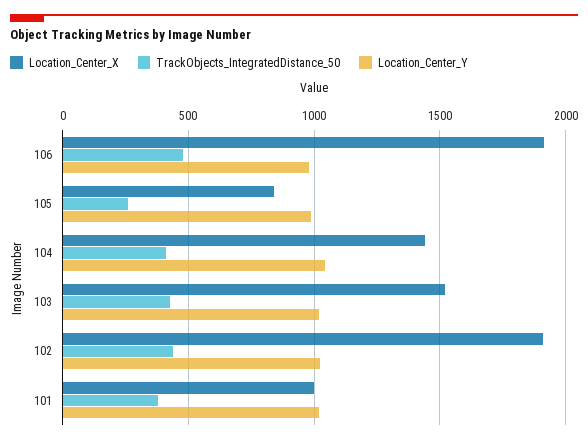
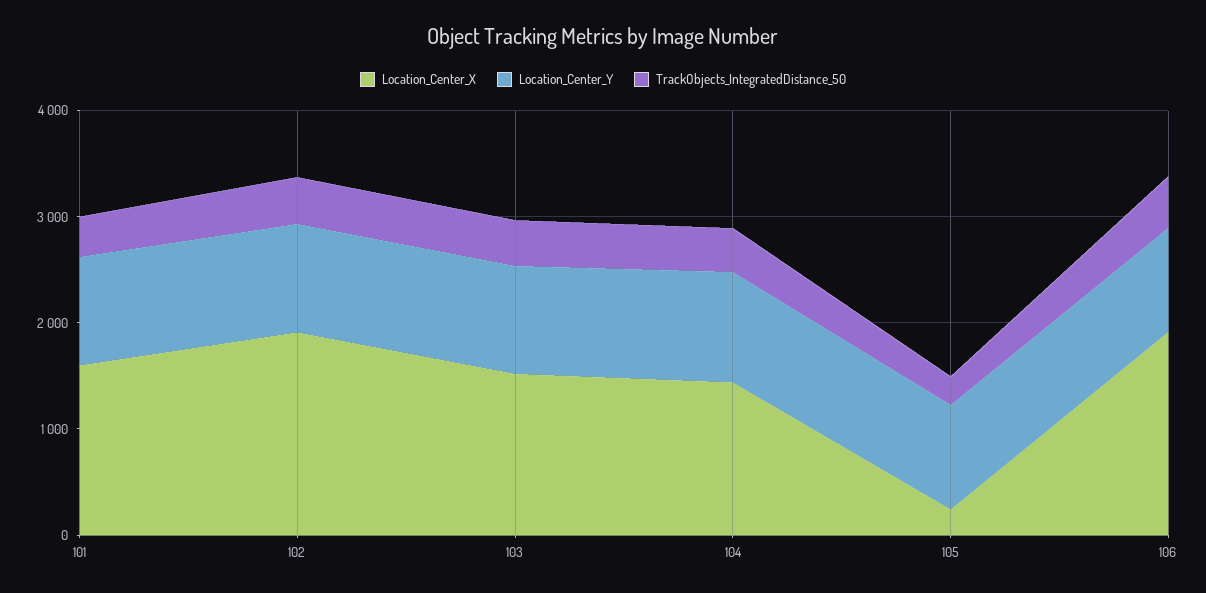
Location_Center_X, 105: 850 -> 200
Location_Center_X, 101: 1000 -> 1600

